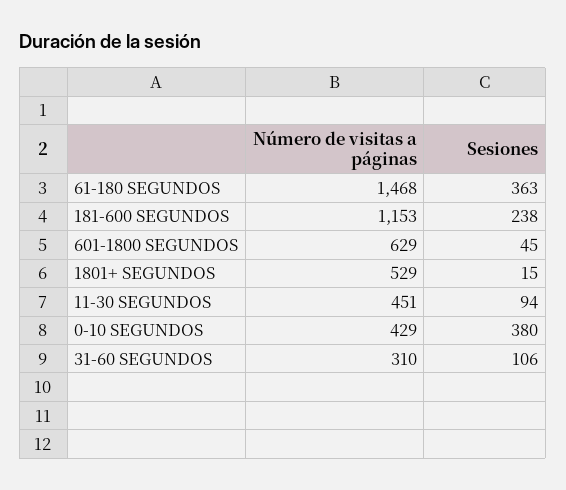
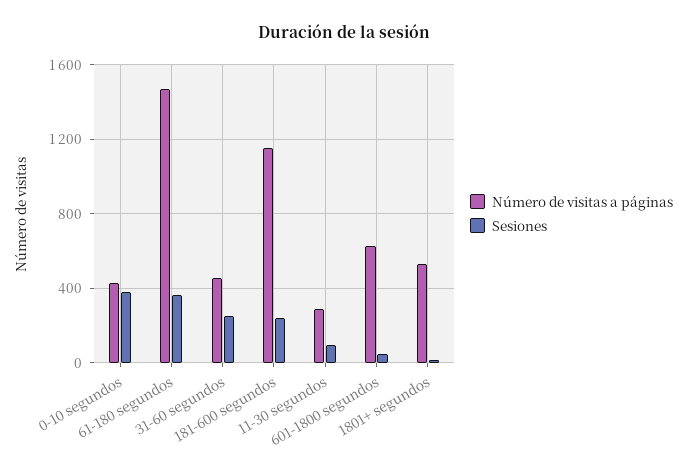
Número de visitas a páginas, 11-30 SEGUNDOS: 451 -> 300
Número de visitas a páginas, 31-60 SEGUNDOS: 310 -> 450
Sesiones, 31-60 SEGUNDOS: 106 -> 250

